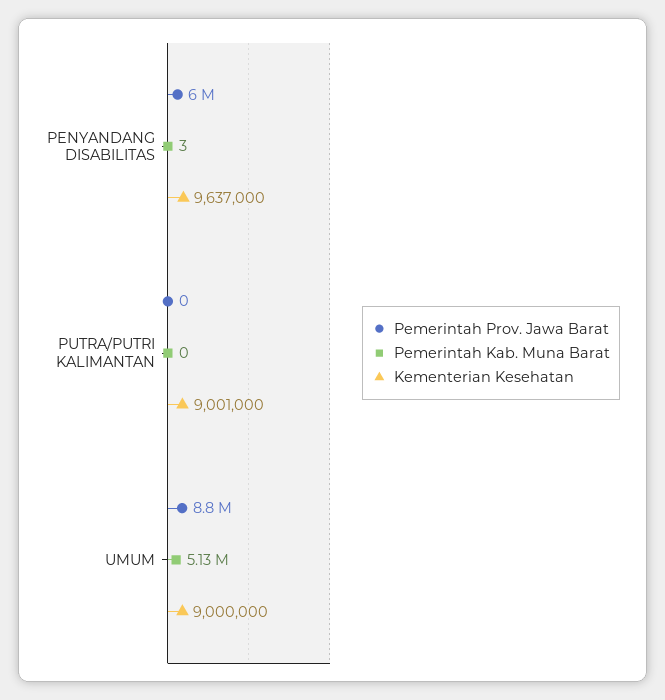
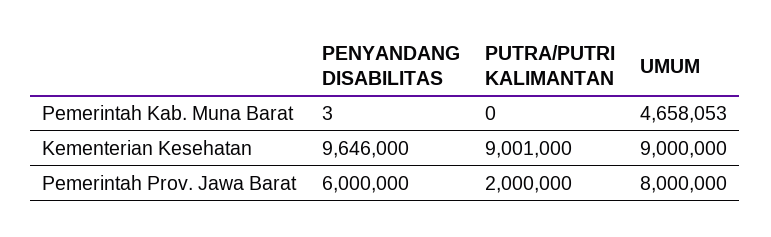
Kementerian Kesehatan, PENYANDANG DISABILITAS: 9637000 -> 9646000
Pemerintah Prov. Jawa Barat, PUTRA/PUTRI KALIMANTAN: 0 -> 2000000
Pemerintah Prov. Jawa Barat, UMUM: 8800000 -> 8000000
Pemerintah Kab. Muna Barat, UMUM: 5130000 -> 4658053

